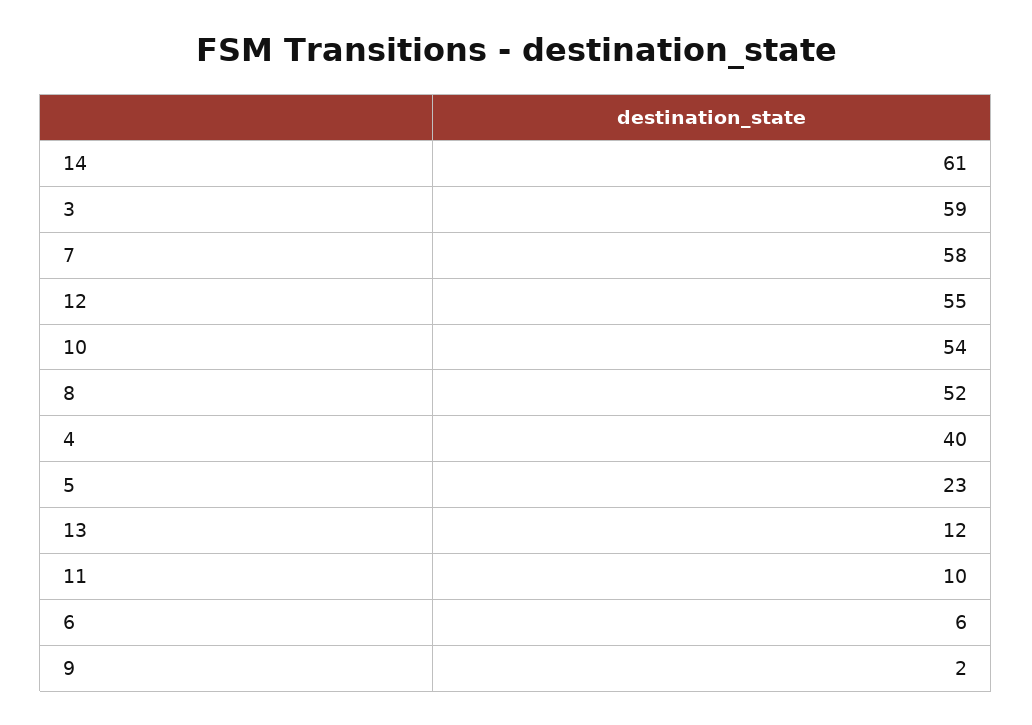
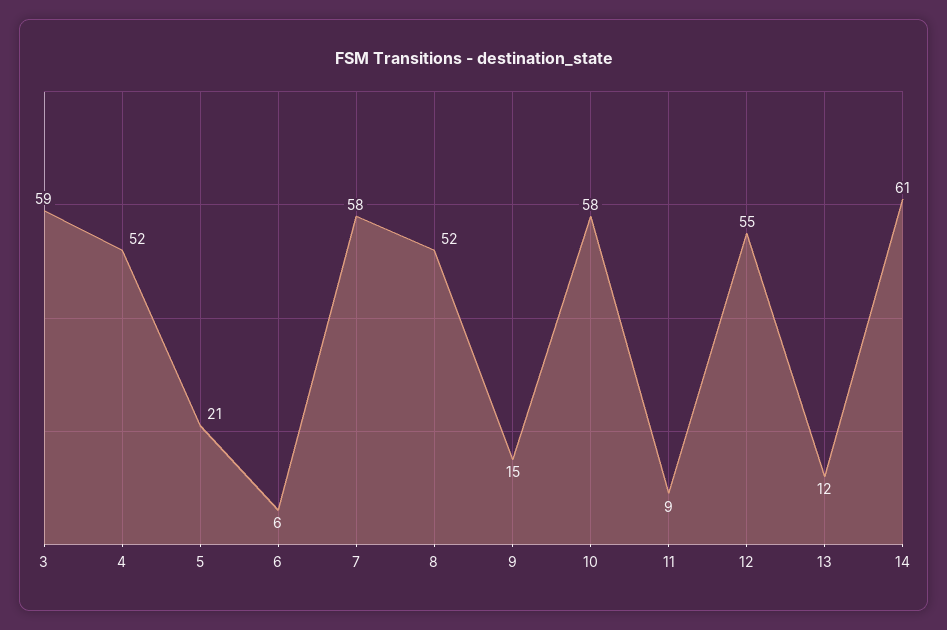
10: 54 -> 58
4: 40 -> 52
5: 23 -> 21
11: 10 -> 9
9: 2 -> 15

